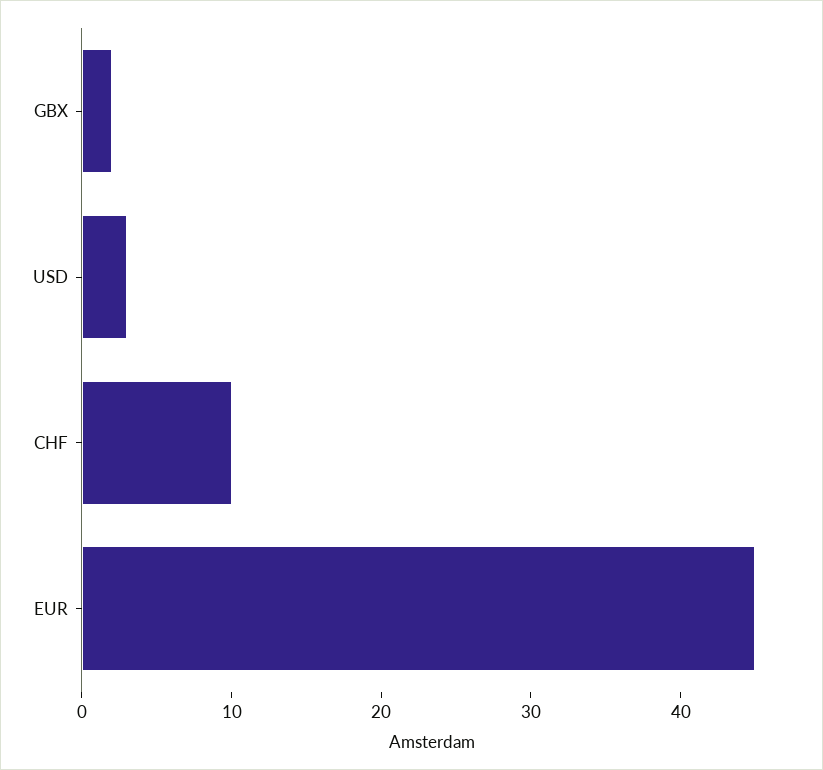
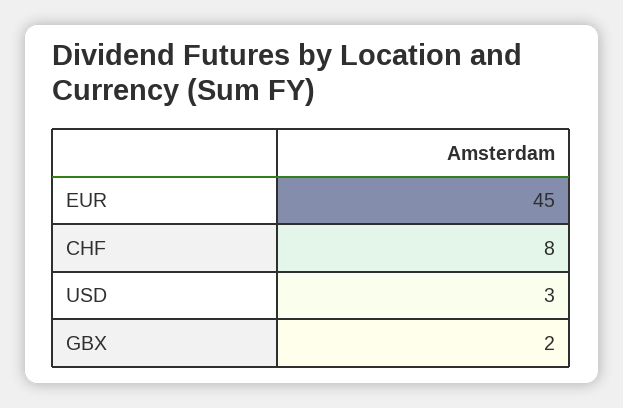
CHF: 10 -> 8

